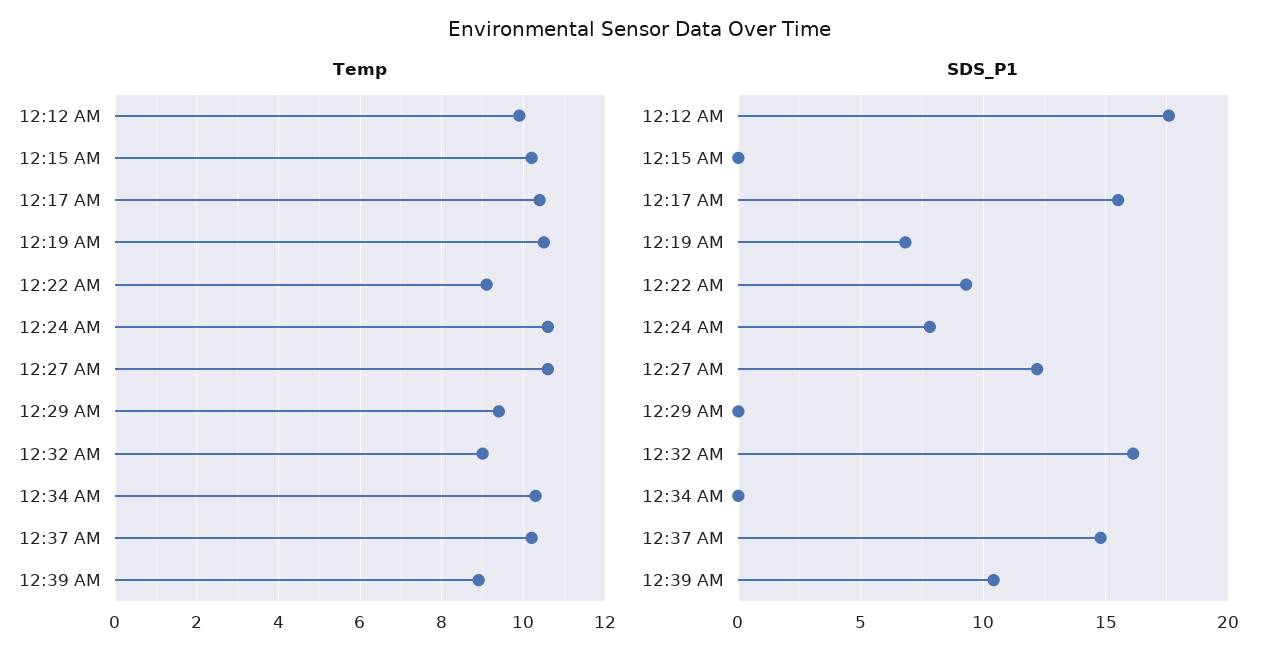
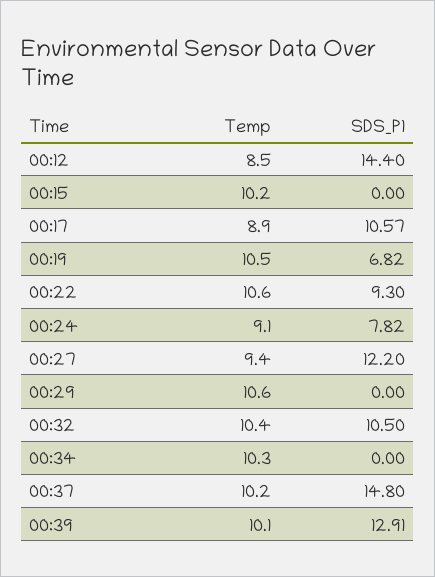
Temp, 12:12 AM: 10 -> 8.5
Temp, 12:17 AM: 10.5 -> 8.9
Temp, 12:22 AM: 9 -> 10.6
Temp, 12:24 AM: 10.5 -> 9.1
Temp, 12:27 AM: 10.5 -> 9.4
Temp, 12:29 AM: 9.5 -> 10.6
Temp, 12:32 AM: 9 -> 10.4
Temp, 12:39 AM: 9 -> 10.1
SDS_P1, 12:12 AM: 17.5 -> 14.4
SDS_P1, 12:17 AM: 15.5 -> 10.57
SDS_P1, 12:32 AM: 16 -> 10.5
SDS_P1, 12:39 AM: 10.5 -> 12.91

